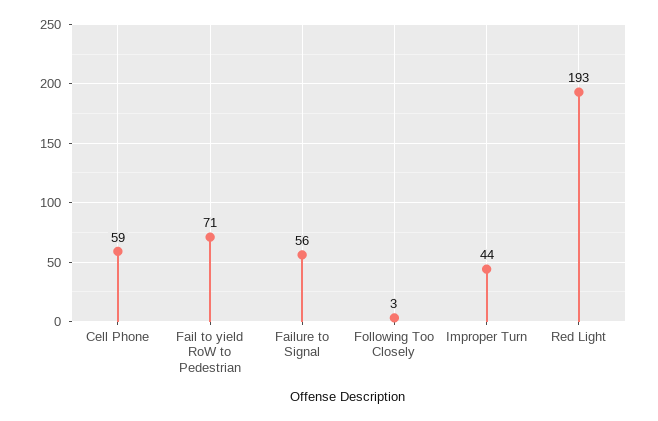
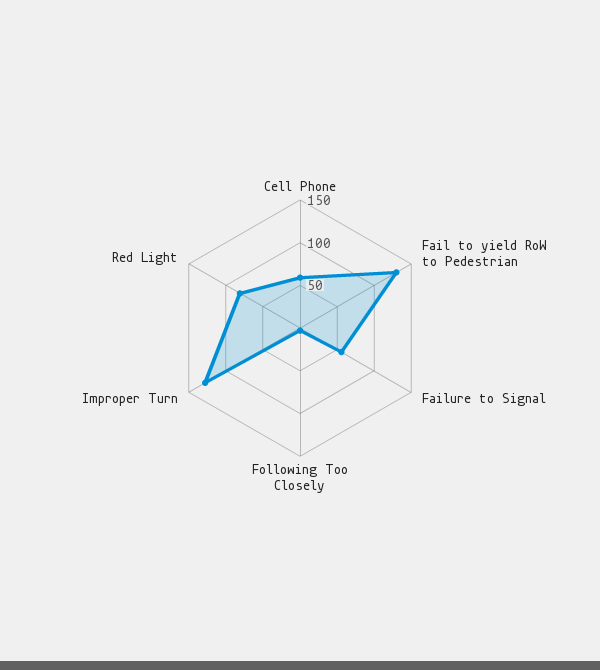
Fail to yield RoW to Pedestrian: 71 -> 130
Improper Turn: 44 -> 130
Red Light: 193 -> 80

